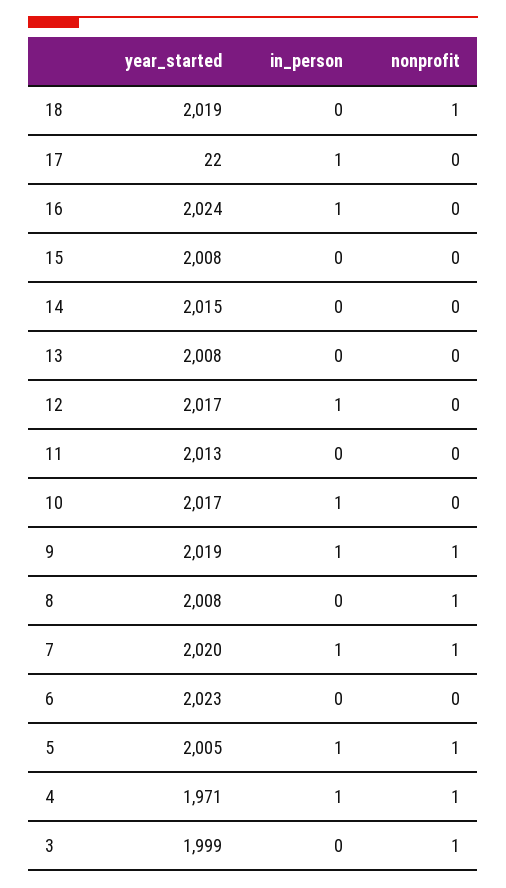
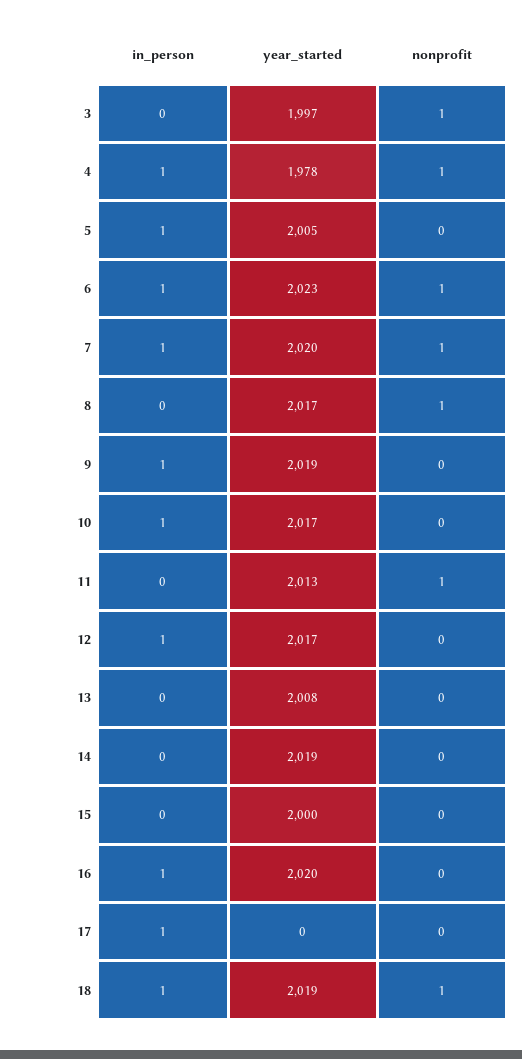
in_person, 18: 0 -> 1
year_started, 17: 22 -> 0
year_started, 16: 2024 -> 2020
year_started, 15: 2008 -> 2000
year_started, 14: 2015 -> 2019
nonprofit, 11: 0 -> 1
nonprofit, 9: 1 -> 0
year_started, 8: 2008 -> 2017
in_person, 6: 0 -> 1
nonprofit, 6: 0 -> 1
nonprofit, 5: 1 -> 0
year_started, 4: 1971 -> 1978
year_started, 3: 1999 -> 1997

